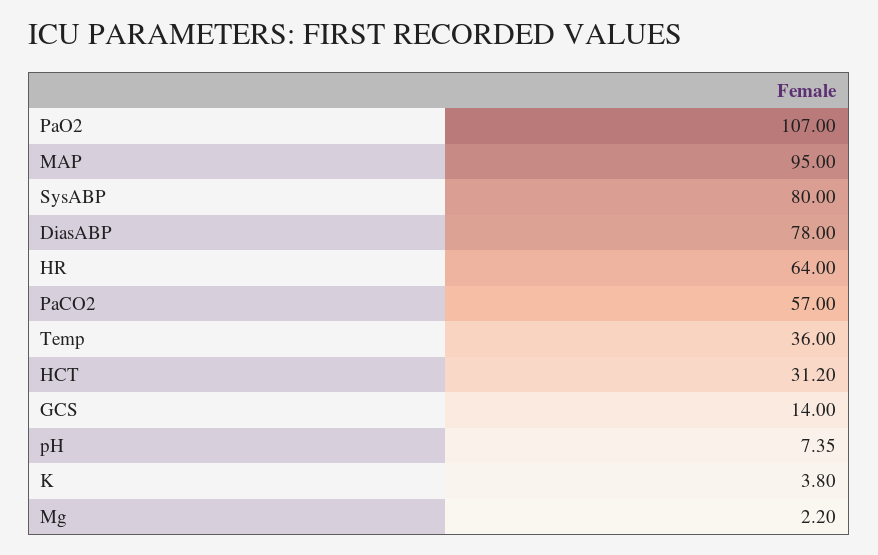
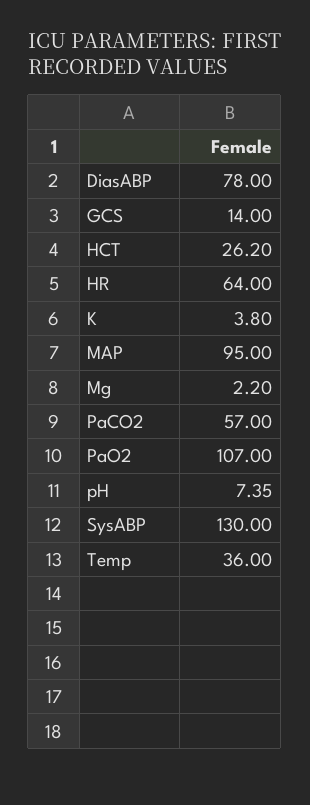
SysABP: 80 -> 130
HCT: 31.2 -> 26.2

